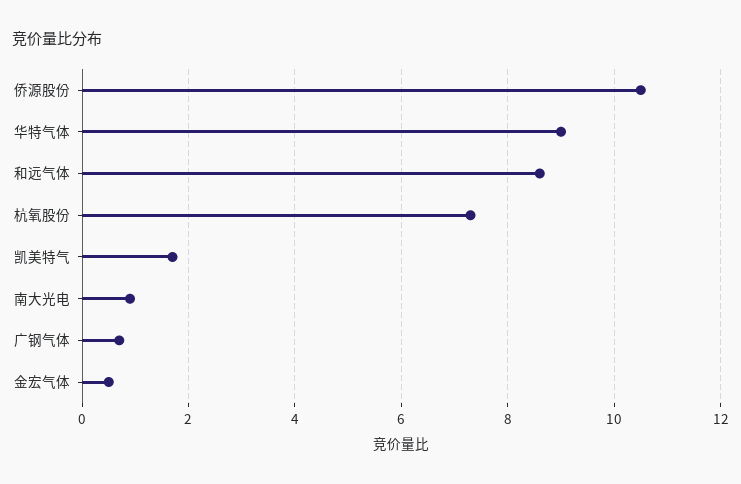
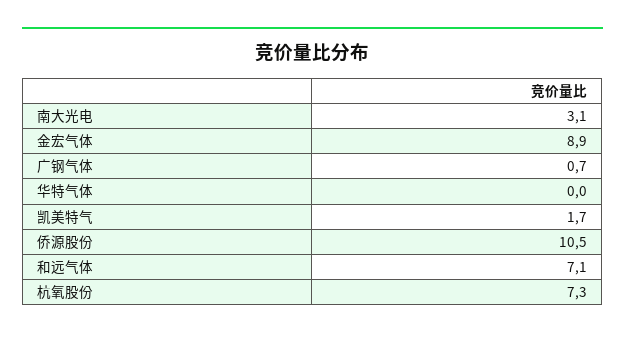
华特气体: 9 -> 0
和远气体: 8.5 -> 7.1
南大光电: 1 -> 3.1
金宏气体: 0.5 -> 8.9

